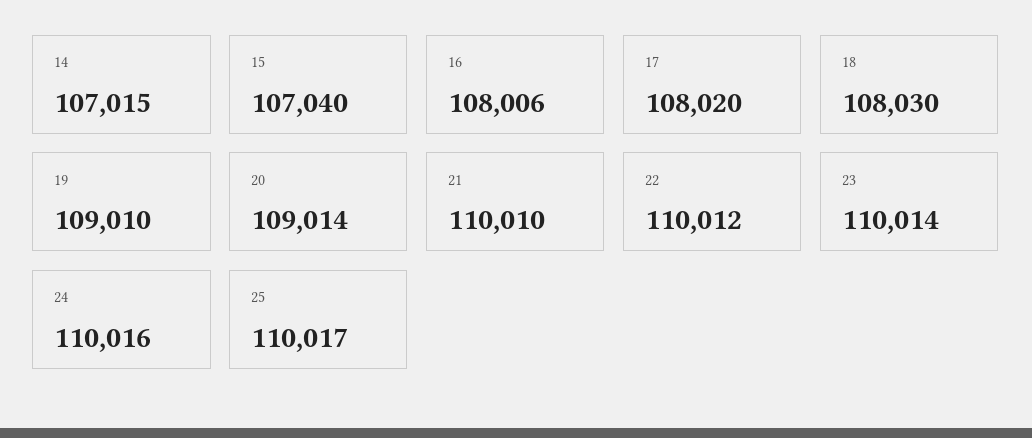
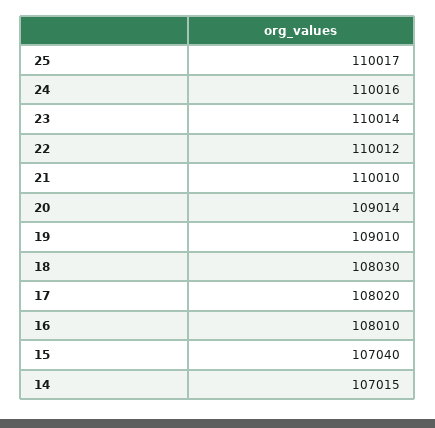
16: 108006 -> 108010

